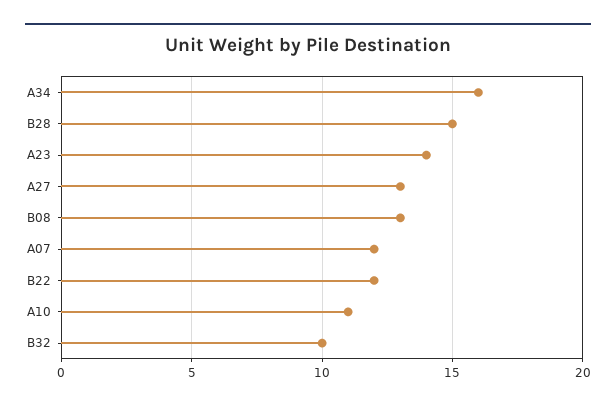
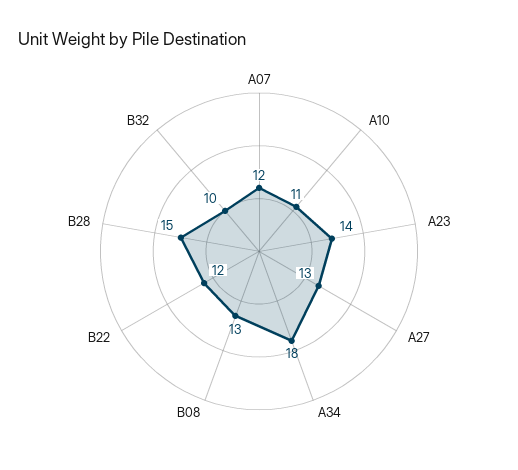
A34: 16 -> 18

